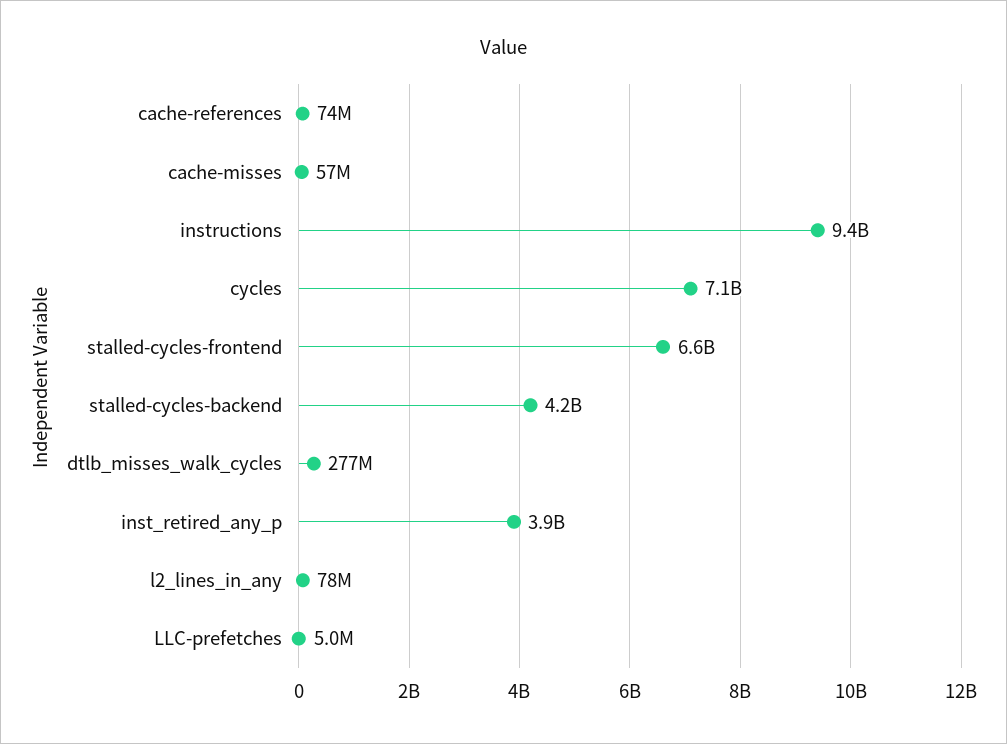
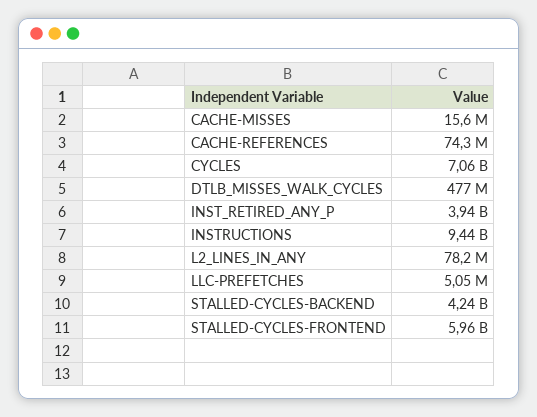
cache-misses: 57000000 -> 15600000
stalled-cycles-frontend: 6600000000 -> 5960000000
dtlb_misses_walk_cycles: 277000000 -> 477000000

